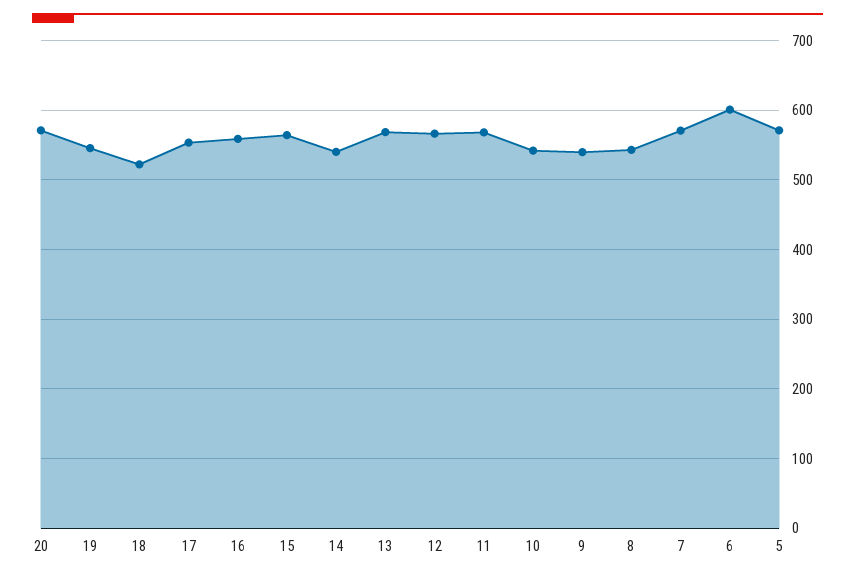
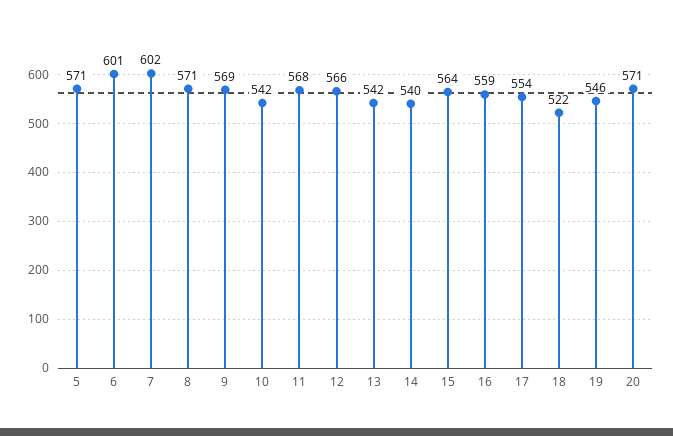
13: 570 -> 542
9: 540 -> 569
8: 540 -> 571
7: 570 -> 602

